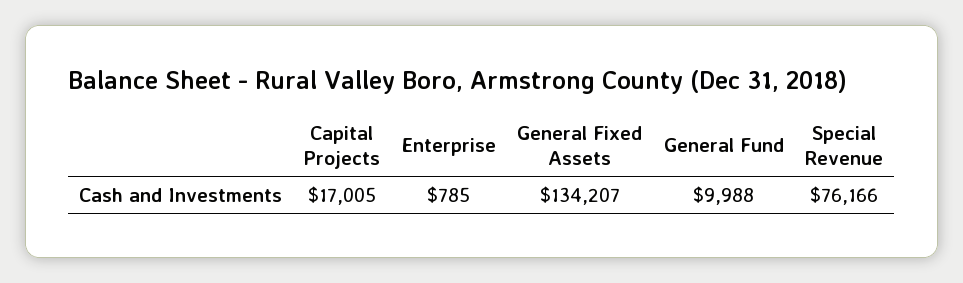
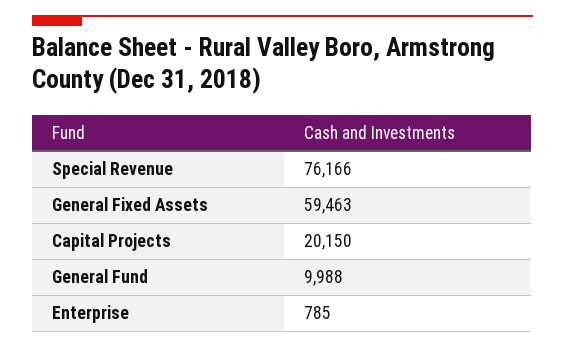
Capital Projects: 17005 -> 20150
General Fixed Assets: 134207 -> 59463

